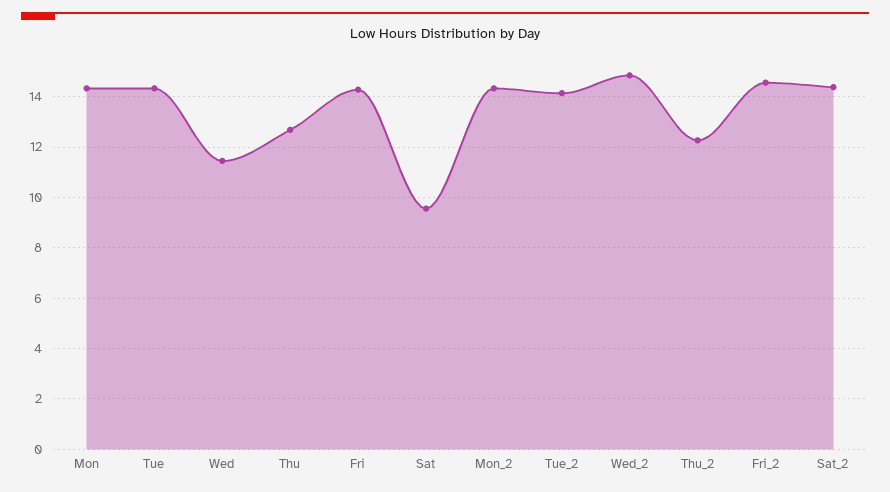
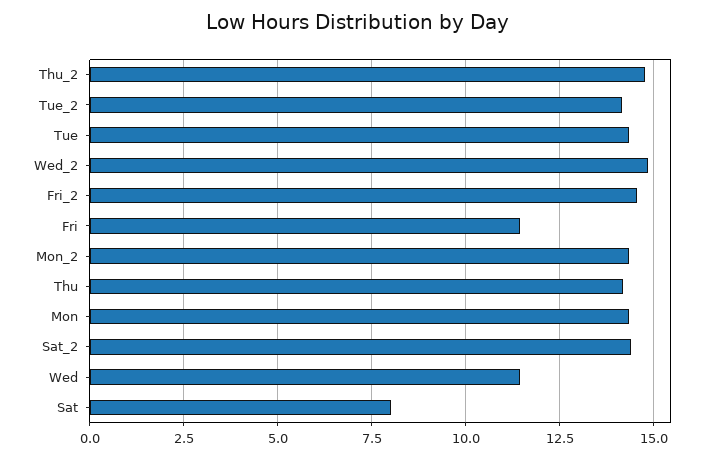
Thu: 12.75 -> 14.25
Fri: 14.25 -> 11.5
Sat: 9.5 -> 8
Thu_2: 12.25 -> 14.75

